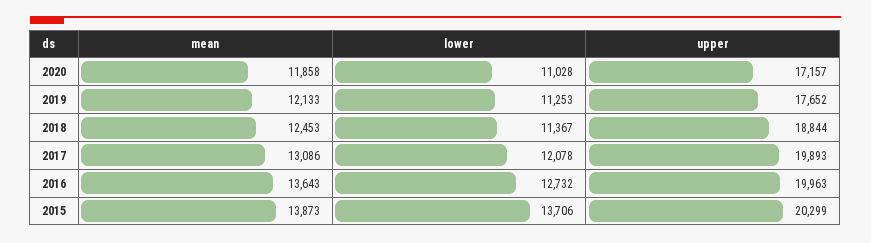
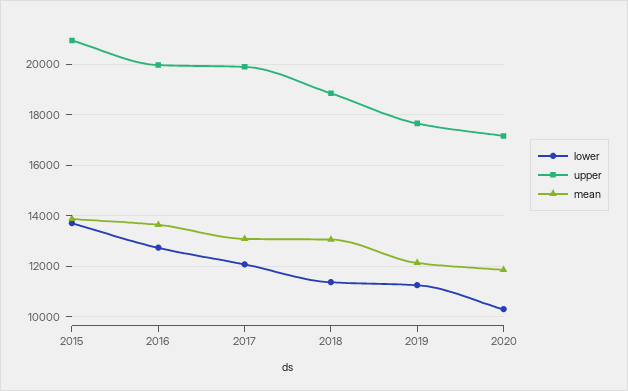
lower, 2020: 11028 -> 10250
mean, 2018: 12453 -> 13000
upper, 2015: 20299 -> 21000

